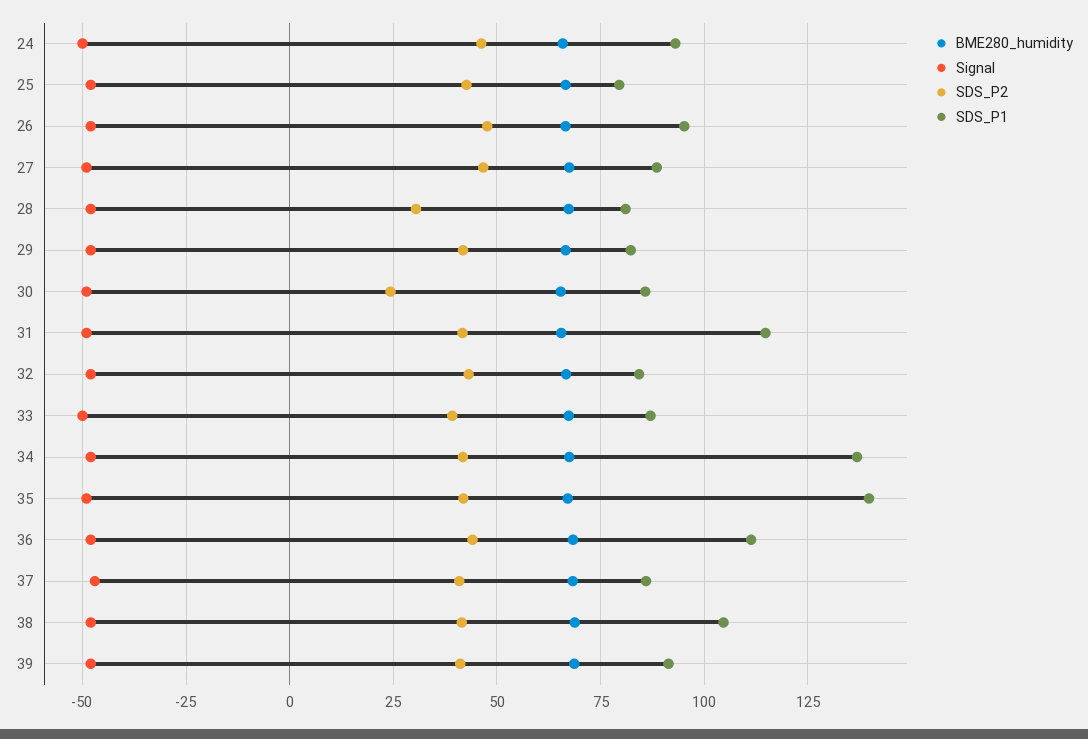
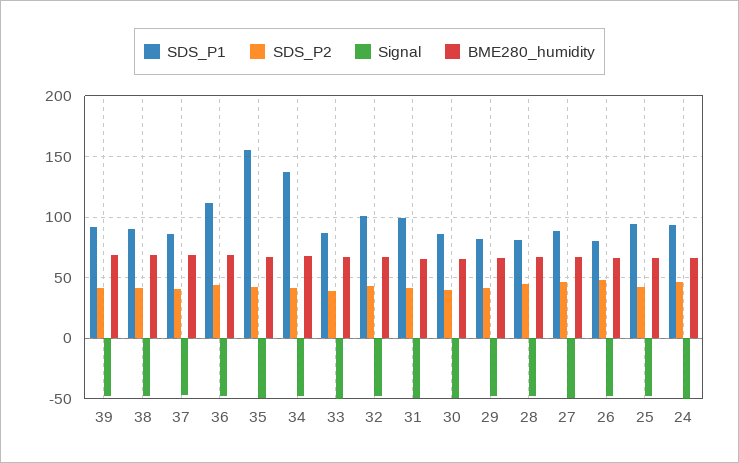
SDS_P1, 25: 80 -> 95
SDS_P1, 26: 95 -> 80
SDS_P2, 28: 30 -> 45
SDS_P2, 30: 25 -> 40
SDS_P1, 31: 115 -> 100
SDS_P1, 32: 85 -> 100
SDS_P1, 35: 140 -> 155
SDS_P1, 38: 105 -> 90

